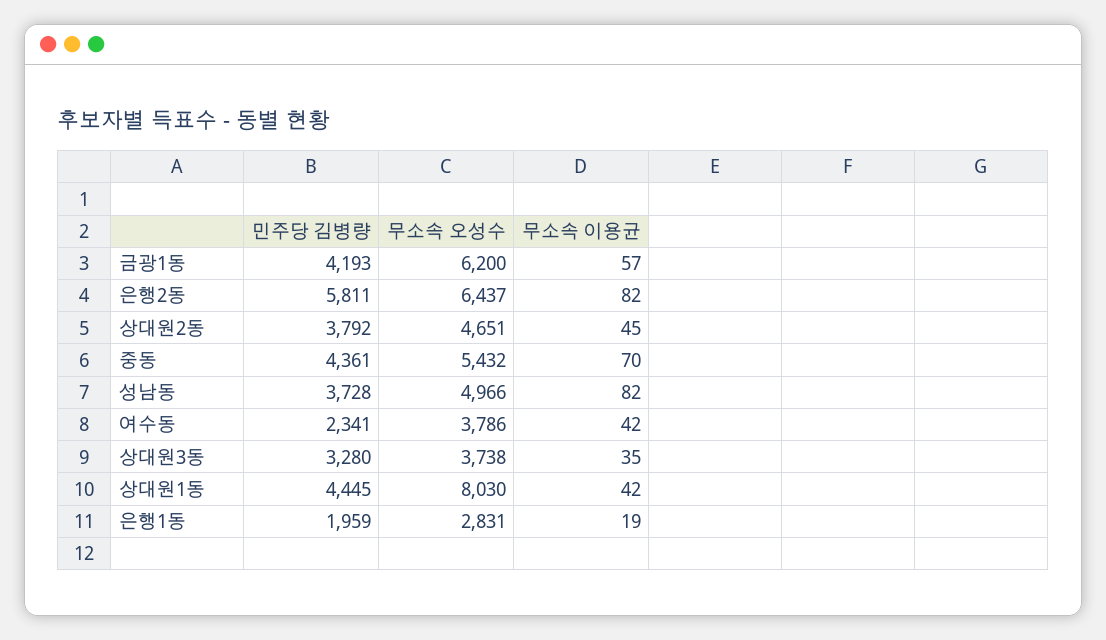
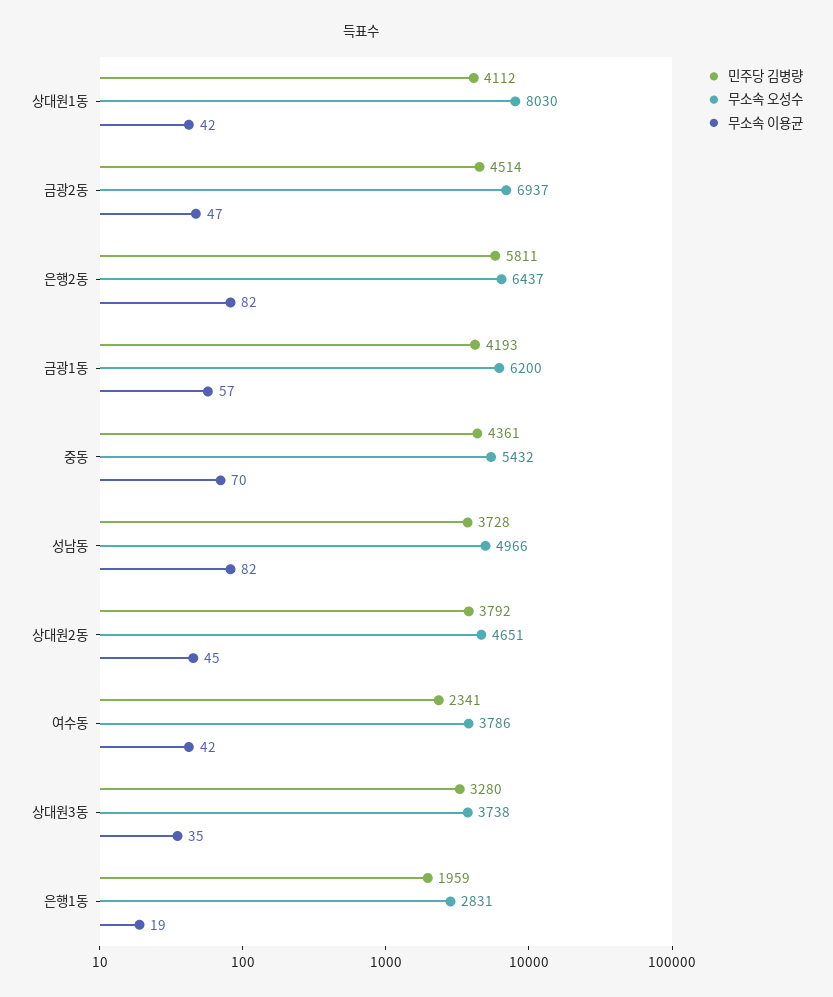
민주당 김병량, 상대원1동: 4445 -> 4112
민주당 김병량, 금광2동: none -> 4514
무소속 오성수, 금광2동: none -> 6937
무소속 이용균, 금광2동: none -> 47

